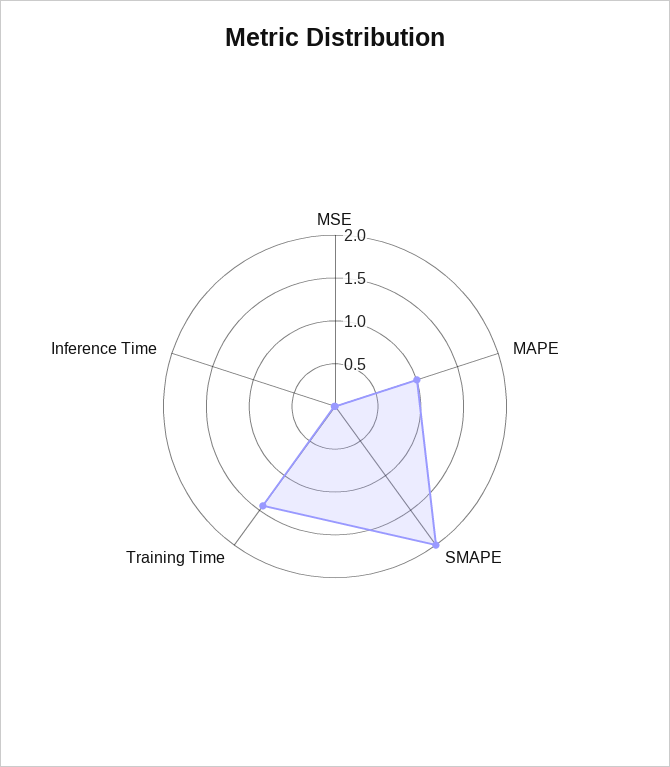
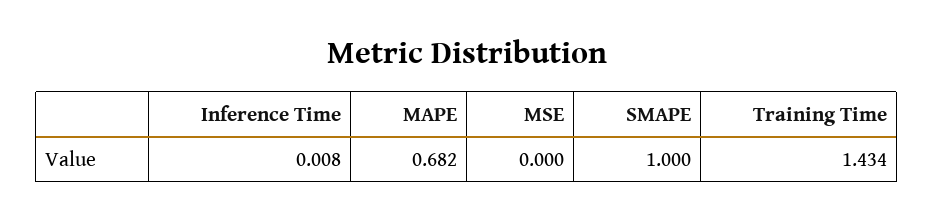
MAPE: 1 -> 0.682
SMAPE: 2 -> 1

